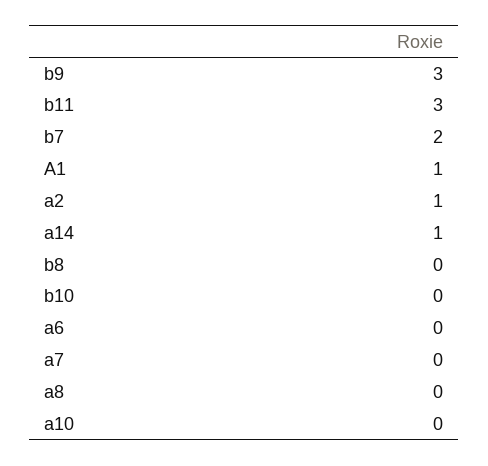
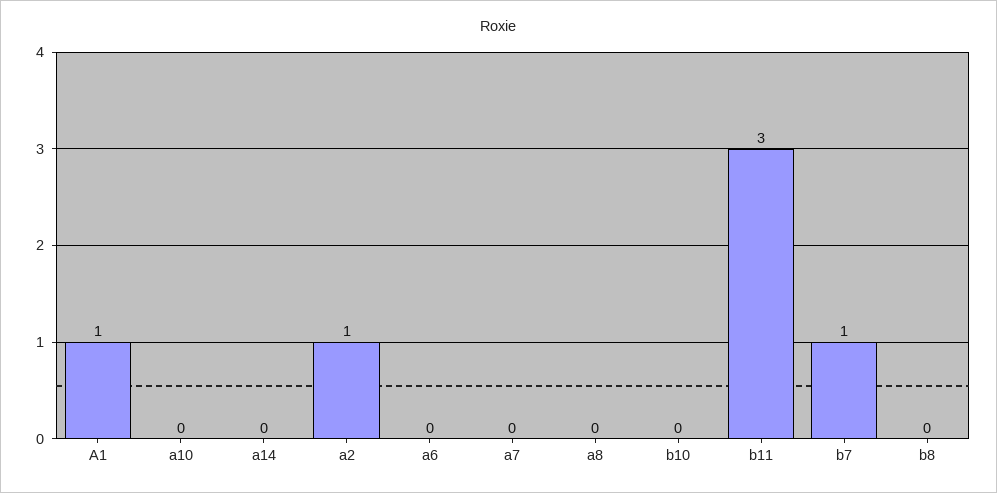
b9: 3 -> none
b7: 2 -> 1
a14: 1 -> 0

